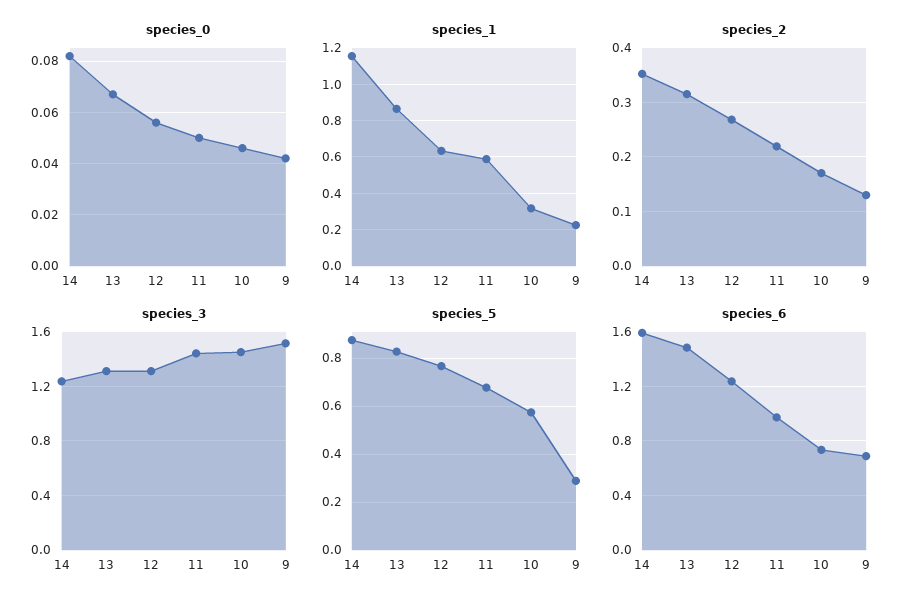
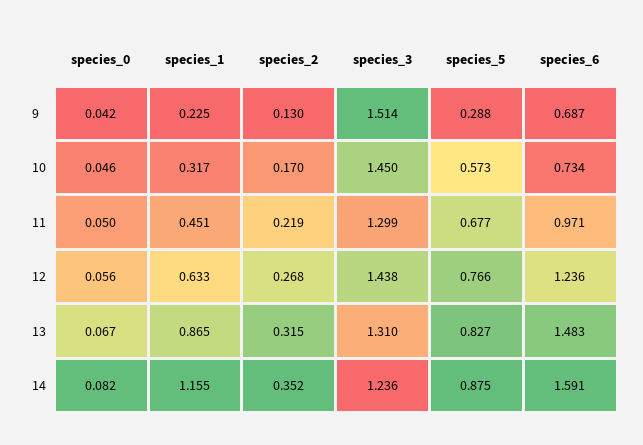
species_1, 11: 0.6 -> 0.451
species_3, 12: 1.3 -> 1.438
species_3, 11: 1.45 -> 1.299

